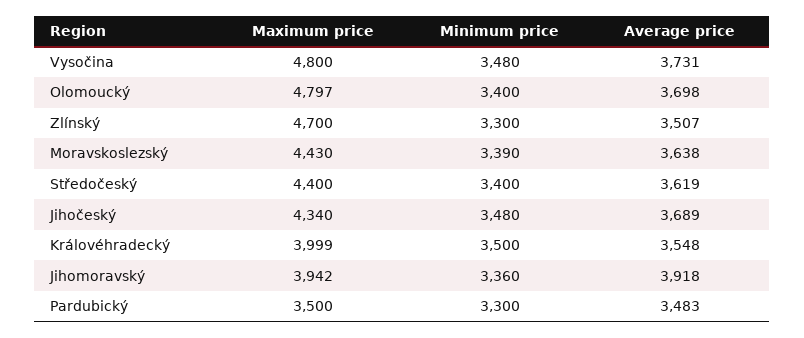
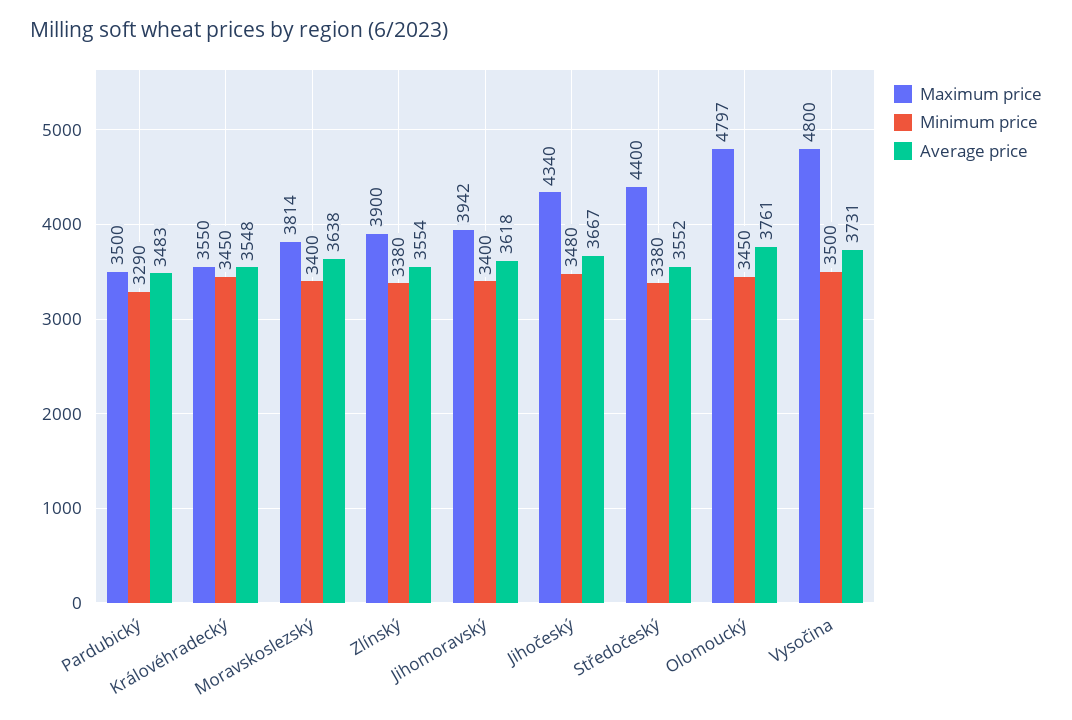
Minimum price, Vysočina: 3480 -> 3500
Minimum price, Olomoucký: 3400 -> 3450
Average price, Olomoucký: 3698 -> 3761
Maximum price, Zlínský: 4700 -> 3900
Minimum price, Zlínský: 3300 -> 3380
Average price, Zlínský: 3507 -> 3554
Maximum price, Moravskoslezský: 4430 -> 3814
Minimum price, Moravskoslezský: 3390 -> 3400
Minimum price, Středočeský: 3400 -> 3380
Average price, Středočeský: 3619 -> 3552
Average price, Jihočeský: 3689 -> 3667
Maximum price, Královéhradecký: 3999 -> 3550
Minimum price, Královéhradecký: 3500 -> 3450
Minimum price, Jihomoravský: 3360 -> 3400
Average price, Jihomoravský: 3918 -> 3618
Minimum price, Pardubický: 3300 -> 3290

